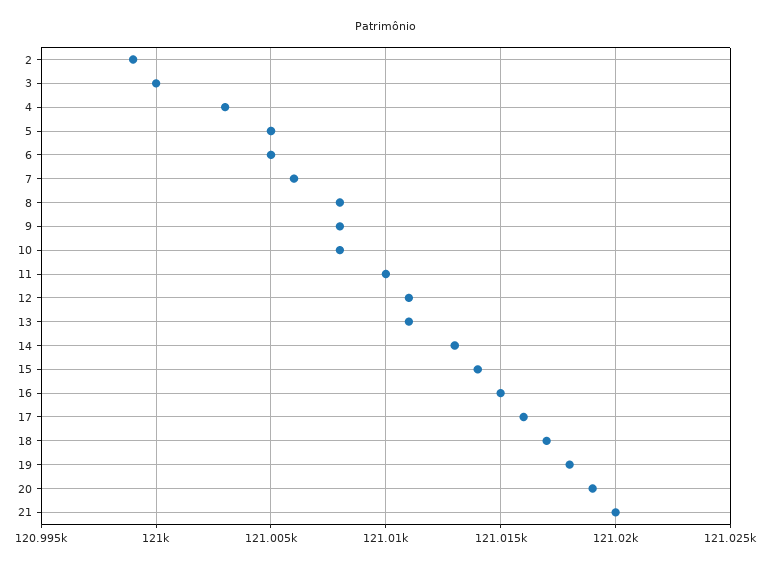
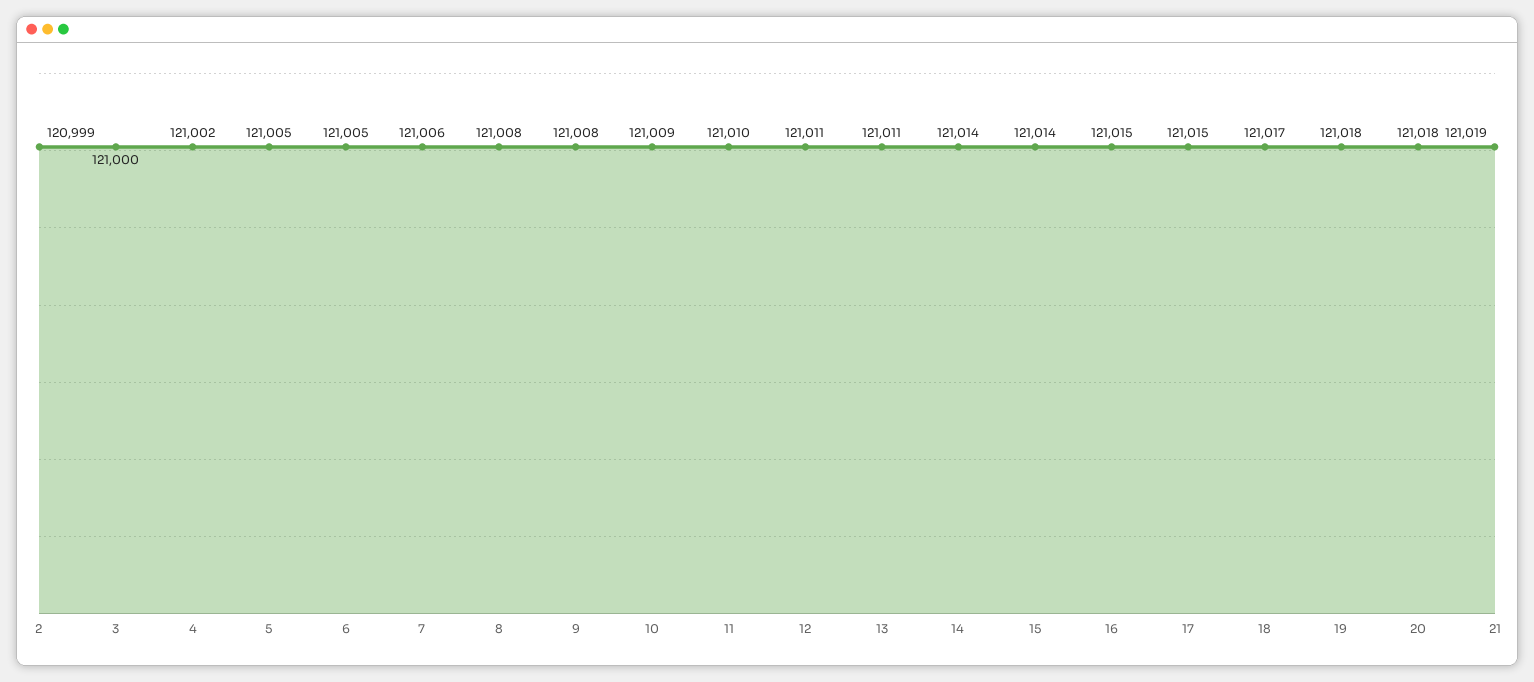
4: 121003 -> 121002
10: 121008 -> 121009
14: 121013 -> 121014
17: 121016 -> 121015
20: 121019 -> 121018
21: 121020 -> 121019

